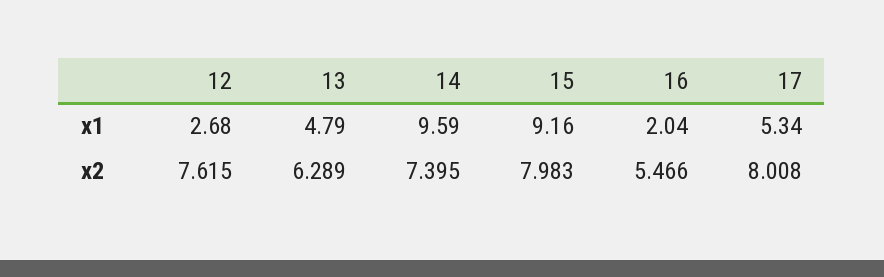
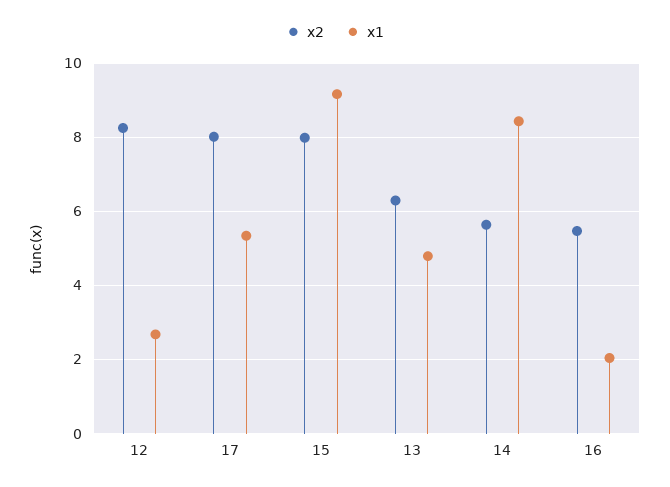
x1, 14: 9.59 -> 8.4
x2, 12: 7.615 -> 8.2
x2, 14: 7.395 -> 5.6

